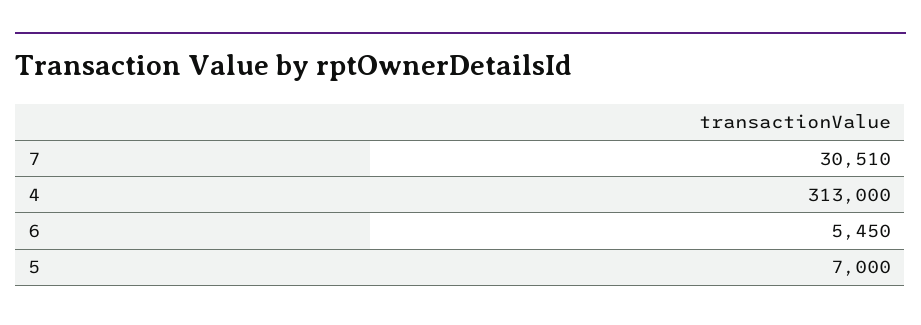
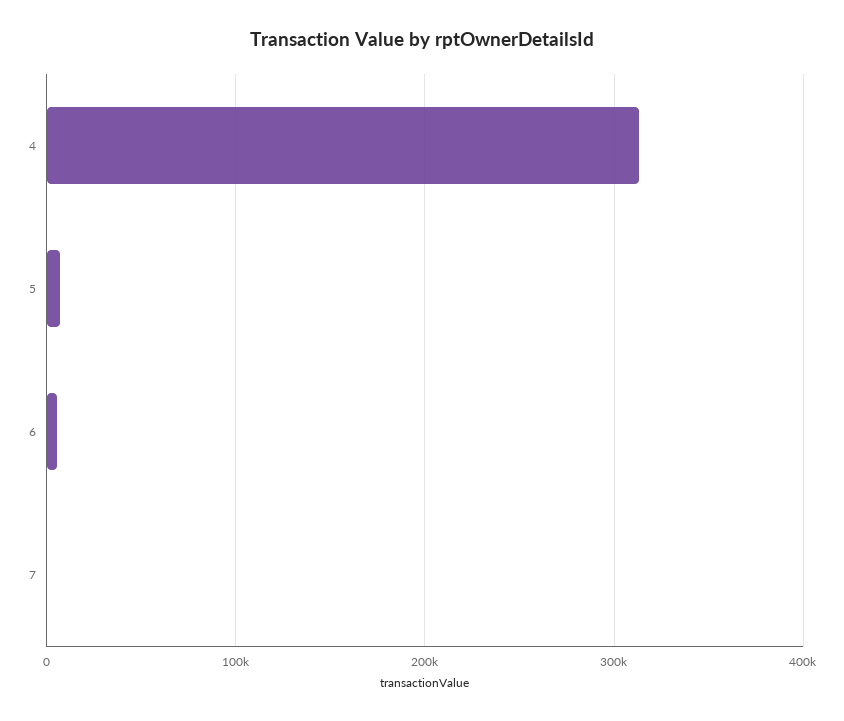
7: 30510 -> 0

